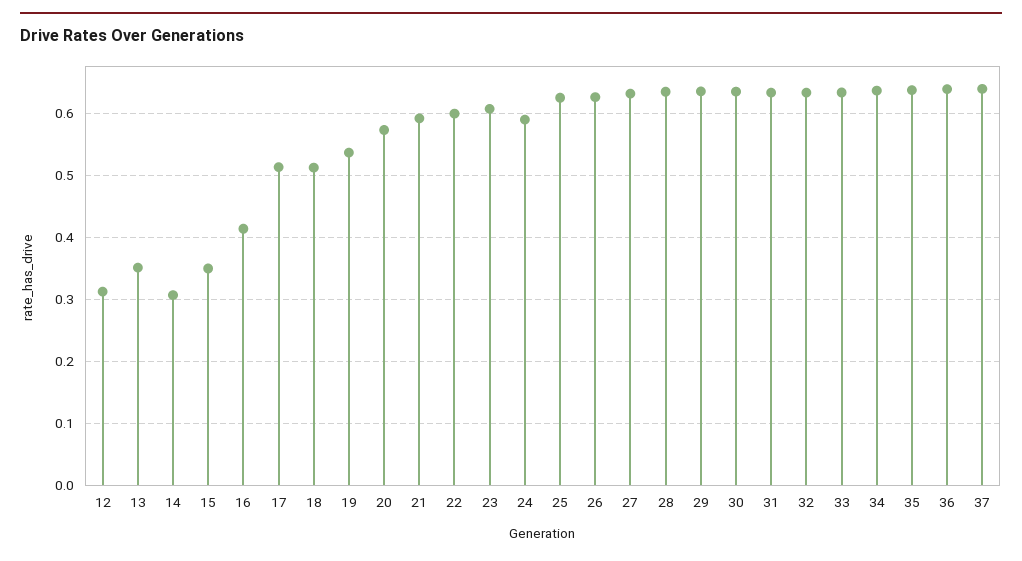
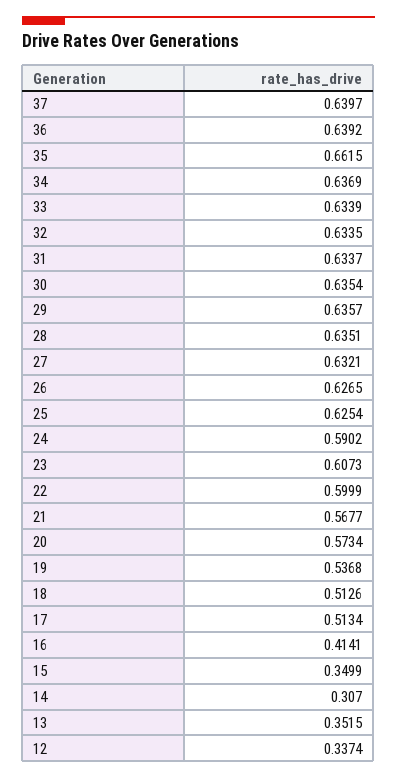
12: 0.31 -> 0.3374
21: 0.59 -> 0.5677
35: 0.64 -> 0.6615

